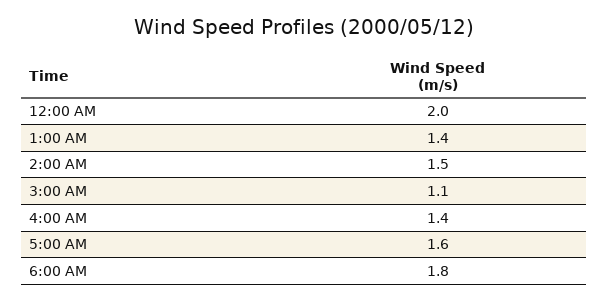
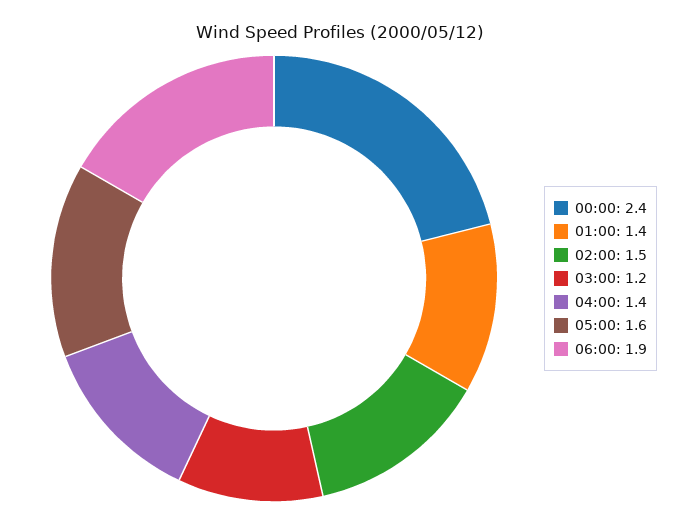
12:00 AM: 2 -> 2.4
3:00 AM: 1.1 -> 1.2
6:00 AM: 1.8 -> 1.9

